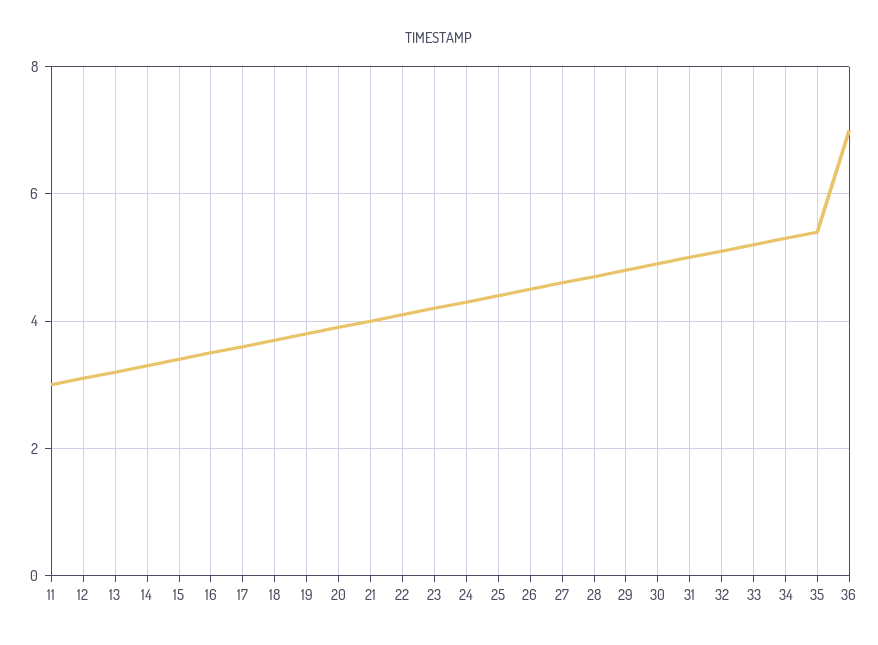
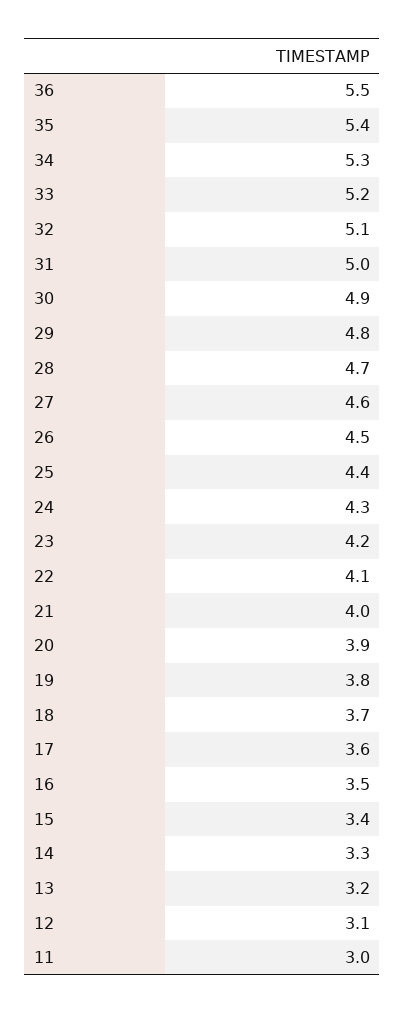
36: 7 -> 5.5

